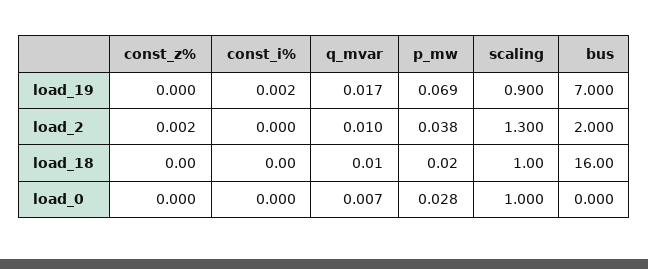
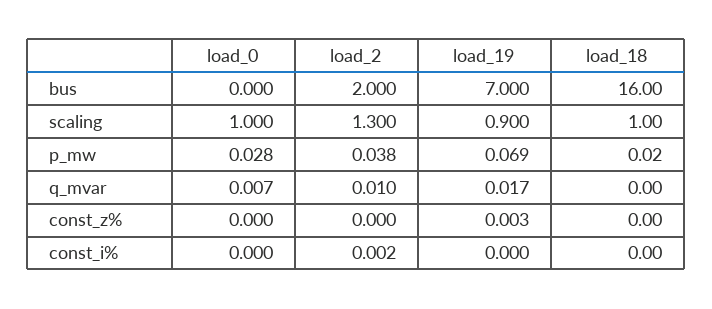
const_z%, load_19: 0 -> 0.003
const_i%, load_19: 0.002 -> 0
const_z%, load_2: 0.002 -> 0
const_i%, load_2: 0 -> 0.002
q_mvar, load_18: 0.01 -> 0

